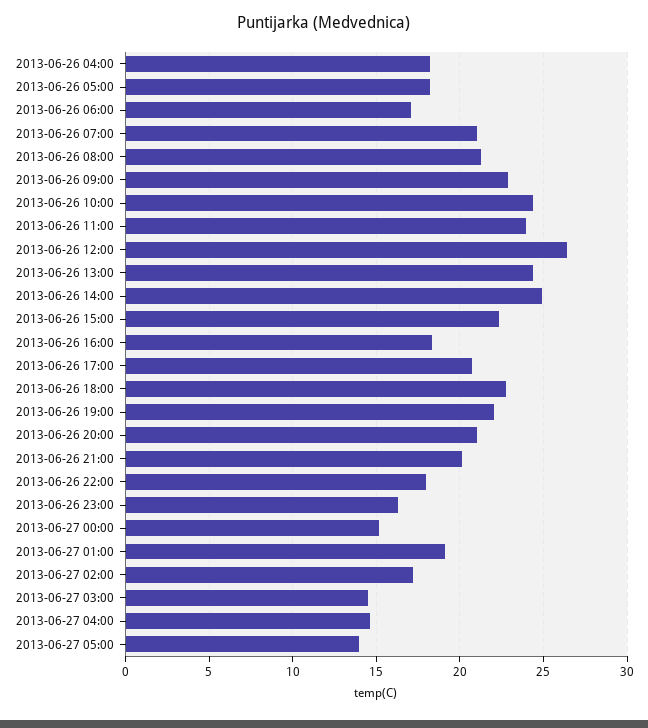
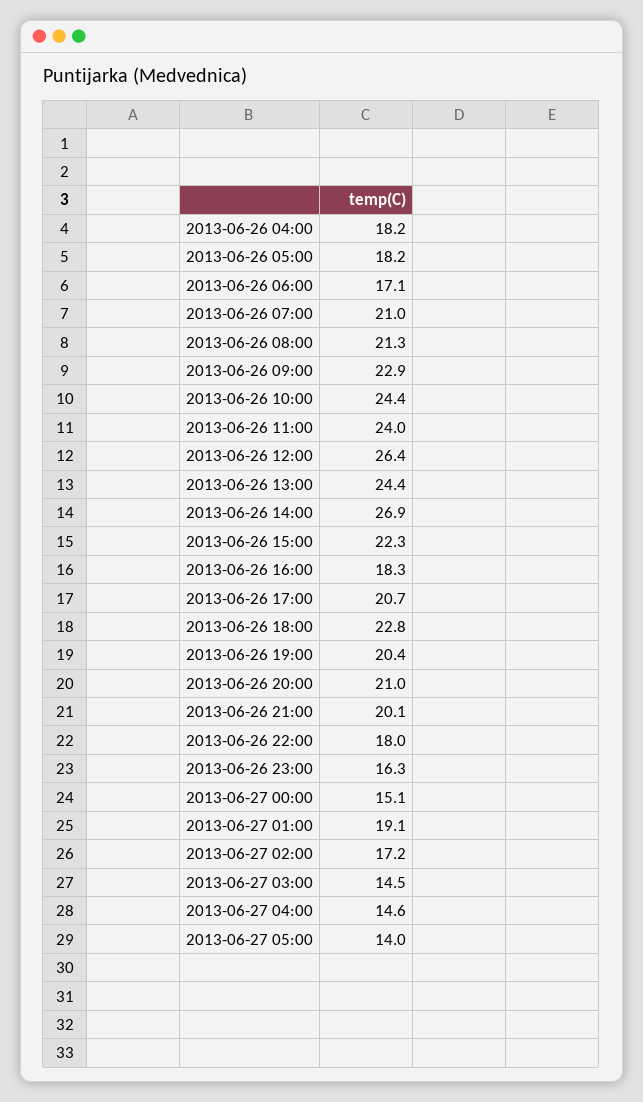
2013-06-26 14:00: 25 -> 26.9
2013-06-26 19:00: 22 -> 20.4

